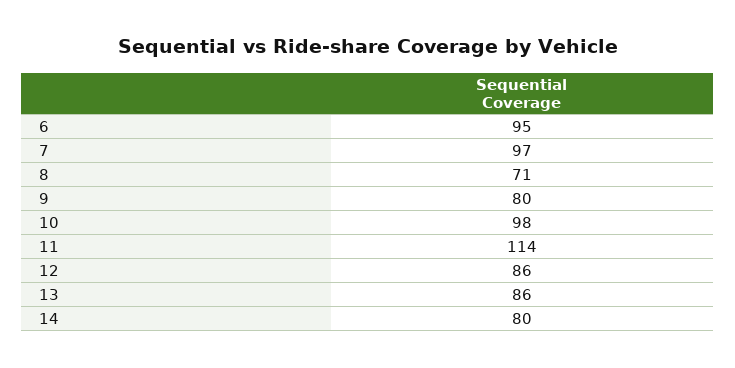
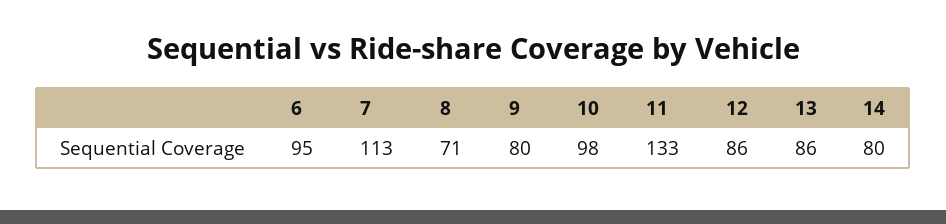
7: 97 -> 113
11: 114 -> 133

